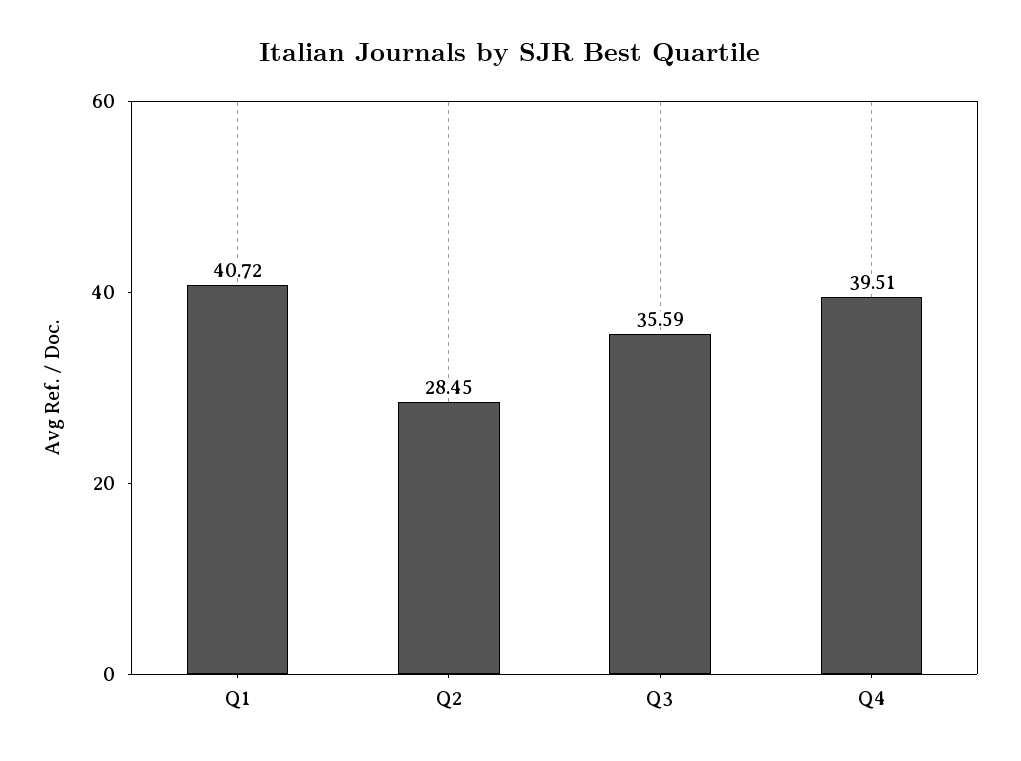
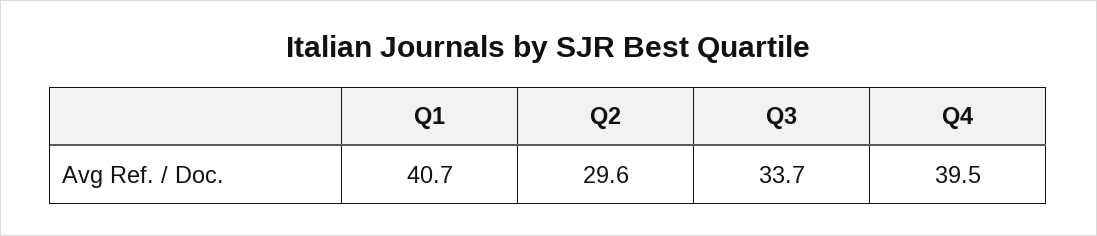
Q2: 28.45 -> 29.6
Q3: 35.59 -> 33.7

